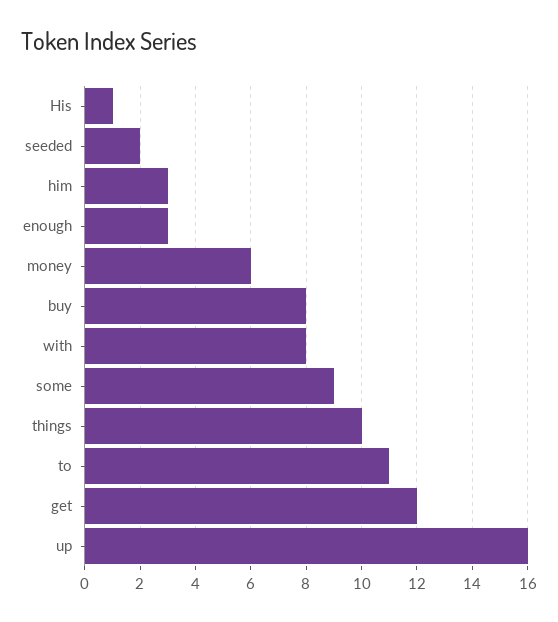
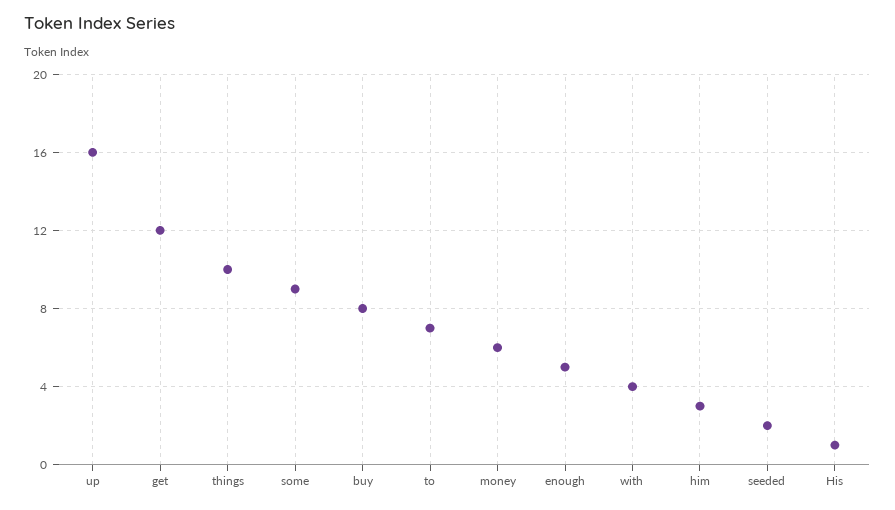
enough: 3 -> 5
with: 8 -> 4
to: 11 -> 7

